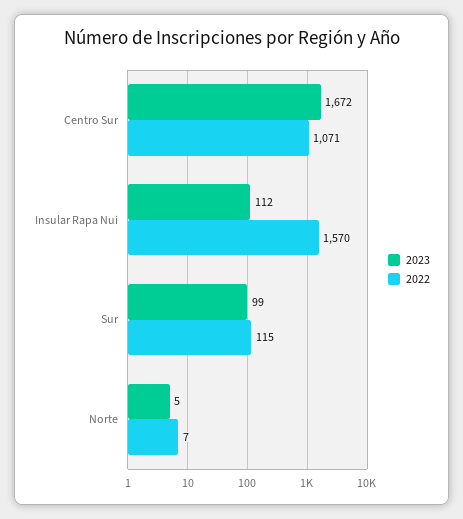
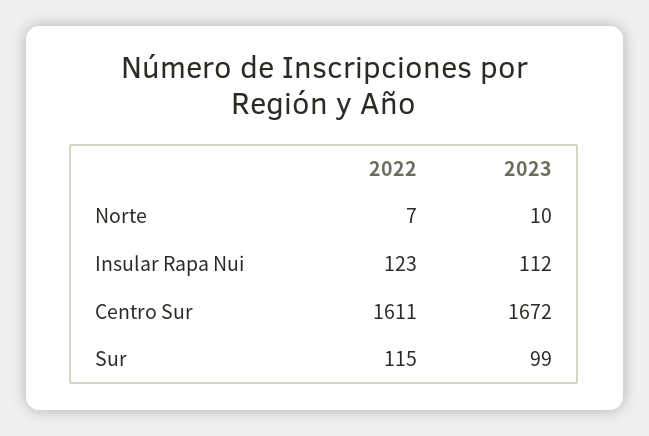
2022, Centro Sur: 1071 -> 1611
2022, Insular Rapa Nui: 1570 -> 123
2023, Norte: 5 -> 10

